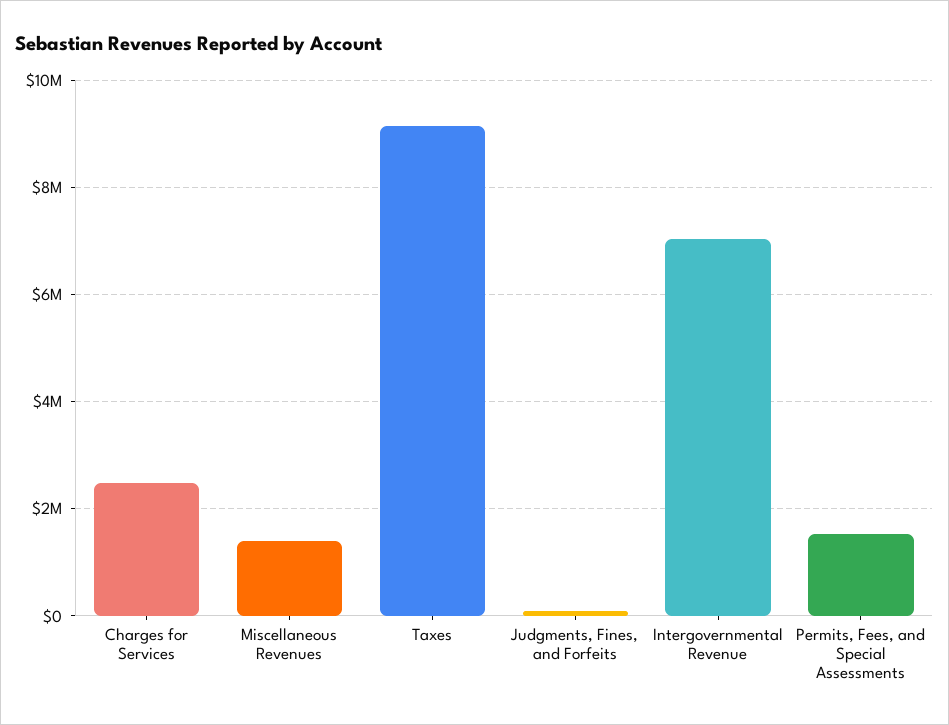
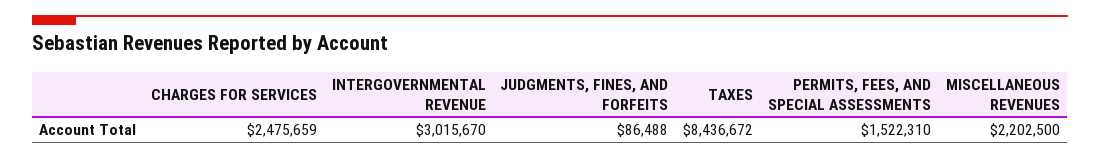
Miscellaneous Revenues: 1400000 -> 2202500
Taxes: 9200000 -> 8436672
Intergovernmental Revenue: 7000000 -> 3015670

